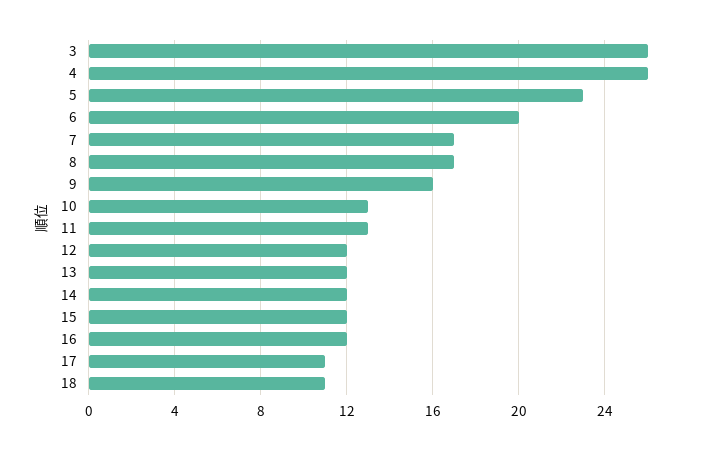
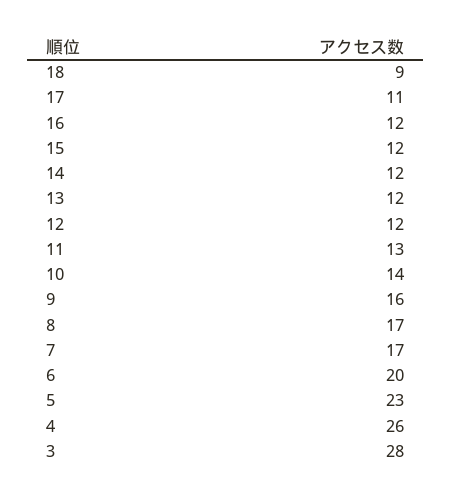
3: 26 -> 28
10: 13 -> 14
18: 11 -> 9

